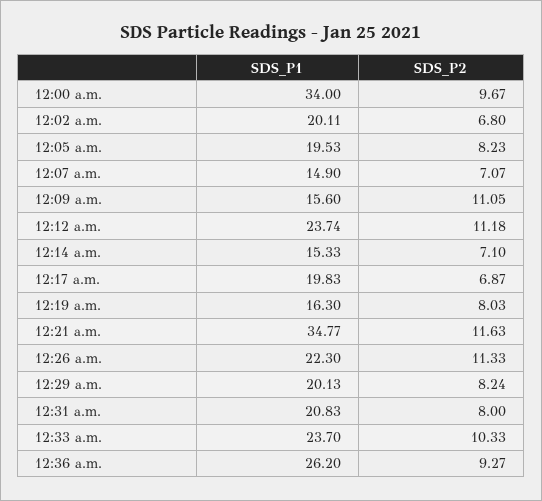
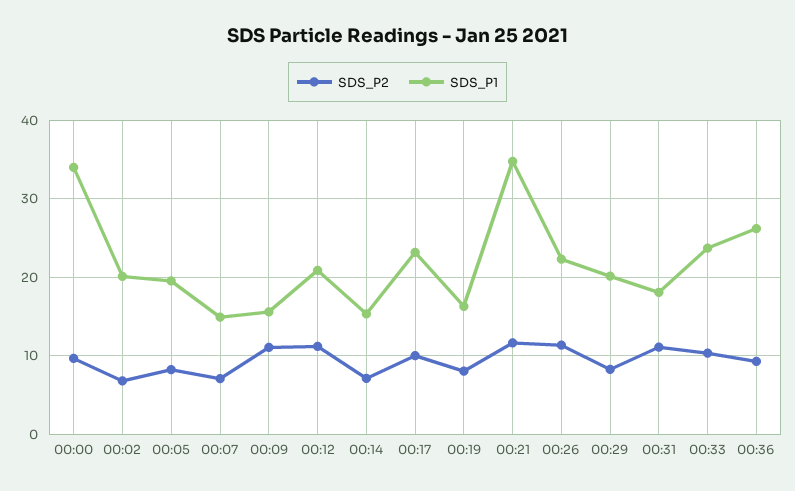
SDS_P1, 12:12 a.m.: 23.74 -> 21
SDS_P1, 12:17 a.m.: 19.83 -> 23
SDS_P2, 12:17 a.m.: 6.87 -> 10
SDS_P1, 12:31 a.m.: 20.83 -> 18
SDS_P2, 12:31 a.m.: 8 -> 11

